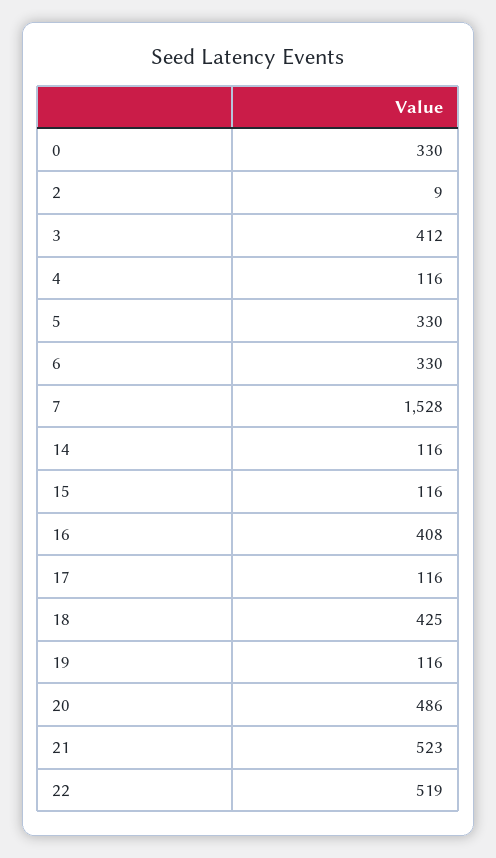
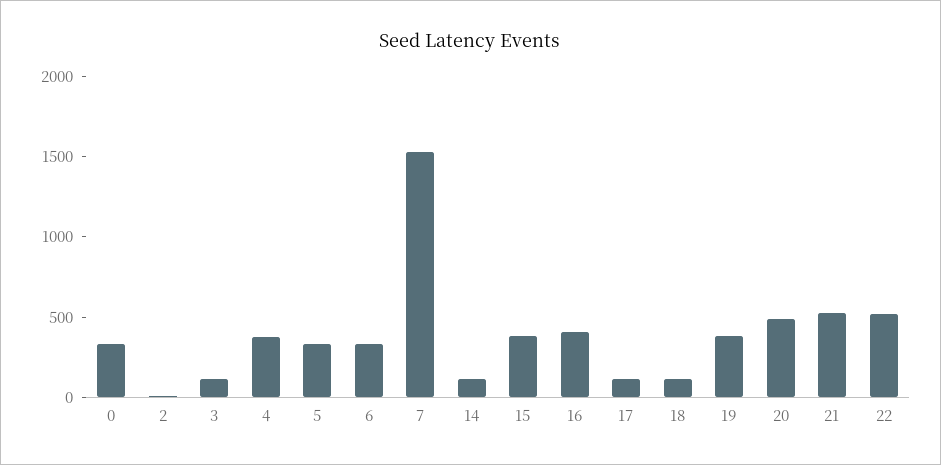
3: 412 -> 100
4: 116 -> 400
15: 116 -> 400
18: 425 -> 100
19: 116 -> 400

